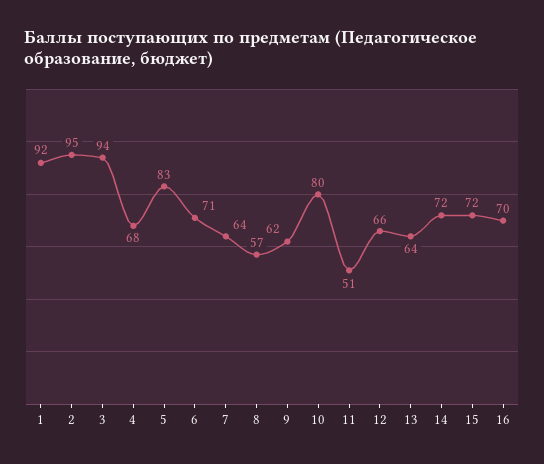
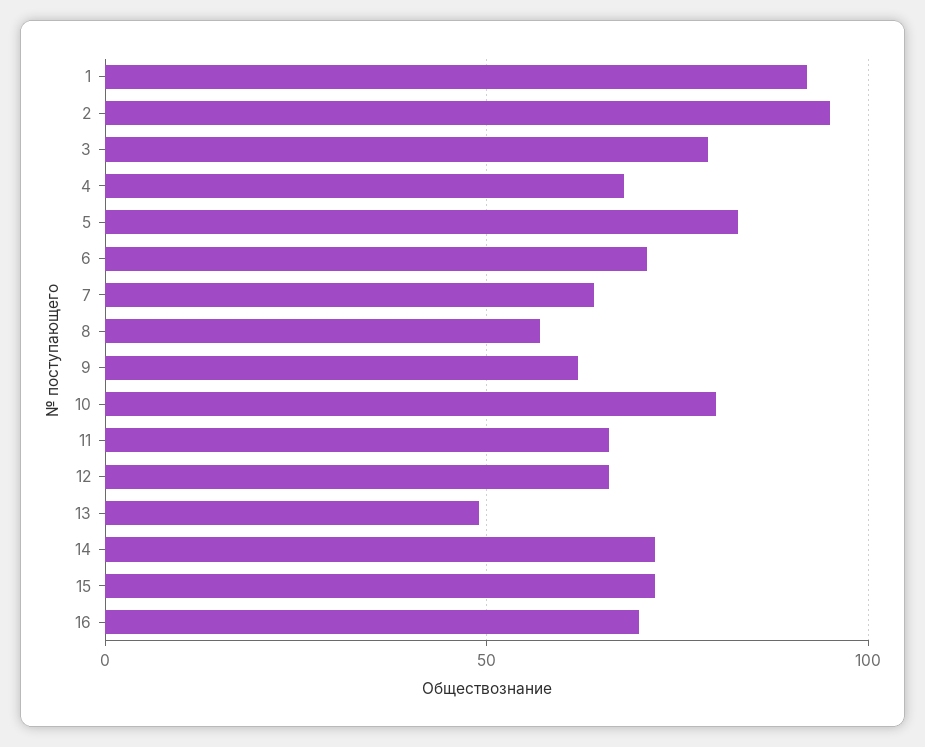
3: 94 -> 80
11: 51 -> 65
13: 64 -> 50

